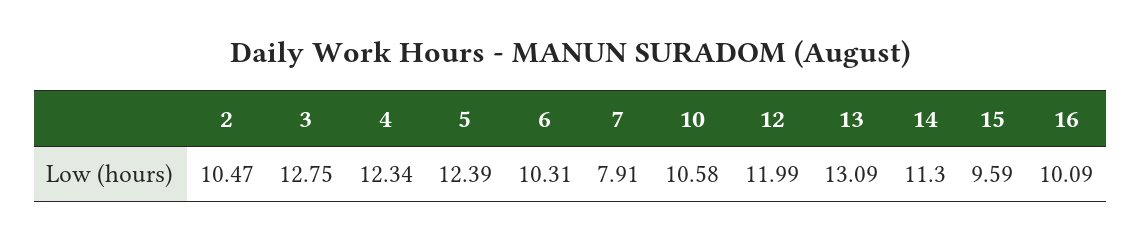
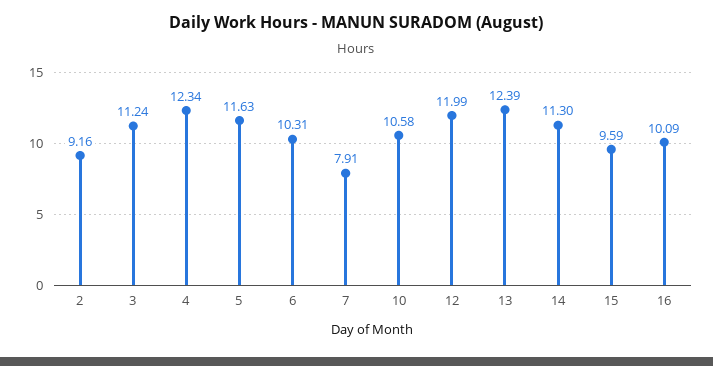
2: 10.47 -> 9.16
3: 12.75 -> 11.24
5: 12.39 -> 11.63
13: 13.09 -> 12.39

